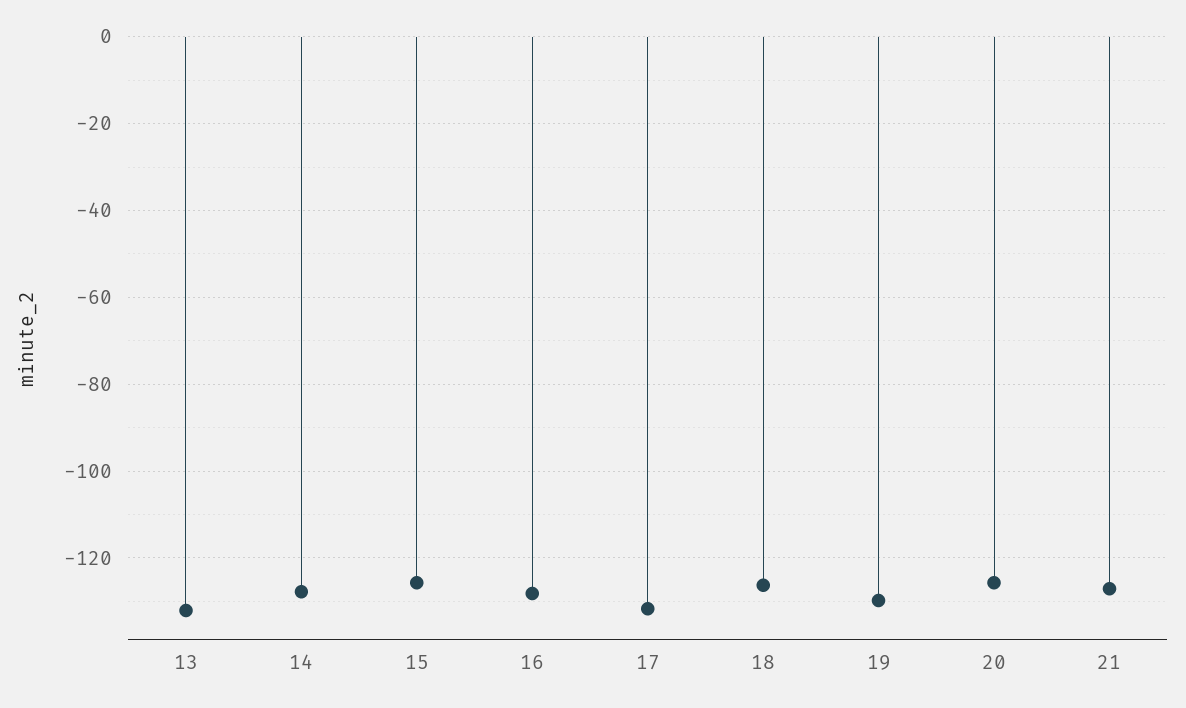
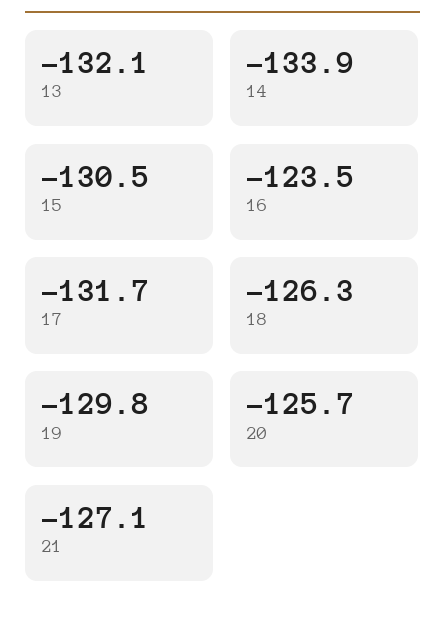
14: -128 -> -133.9
15: -126 -> -130.5
16: -128 -> -123.5

